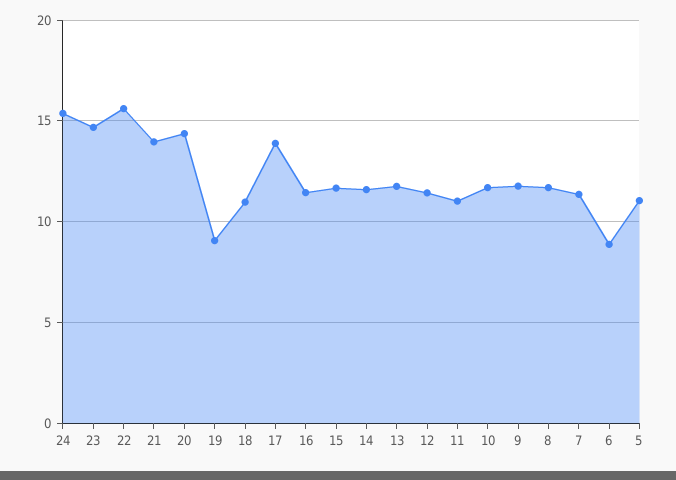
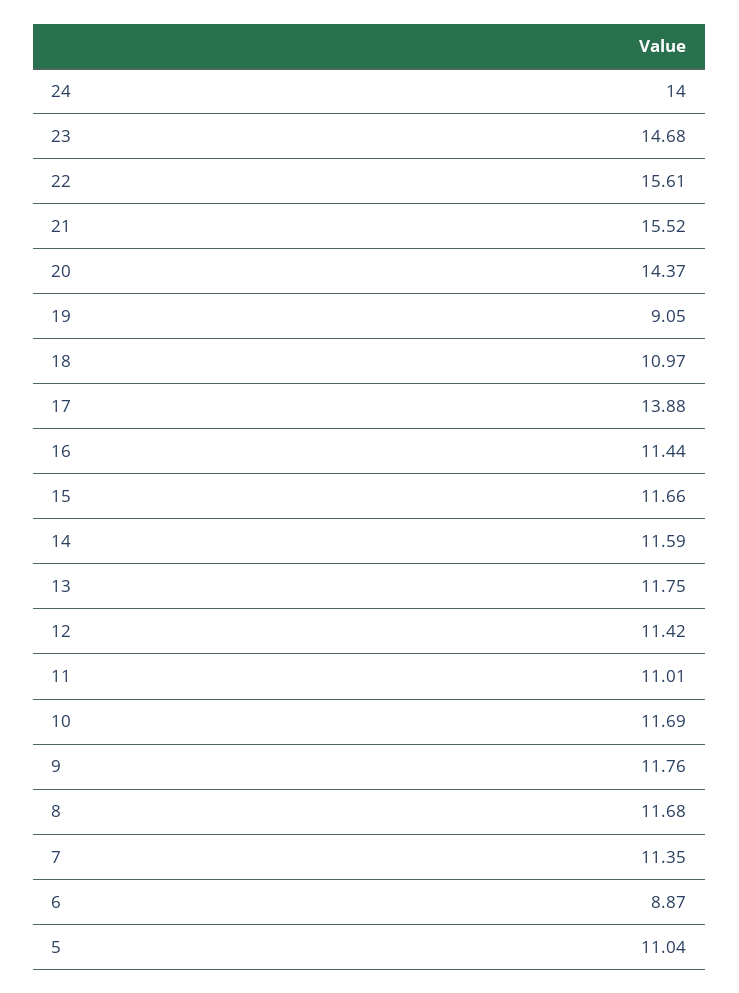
24: 15.5 -> 14
21: 14 -> 15.52

